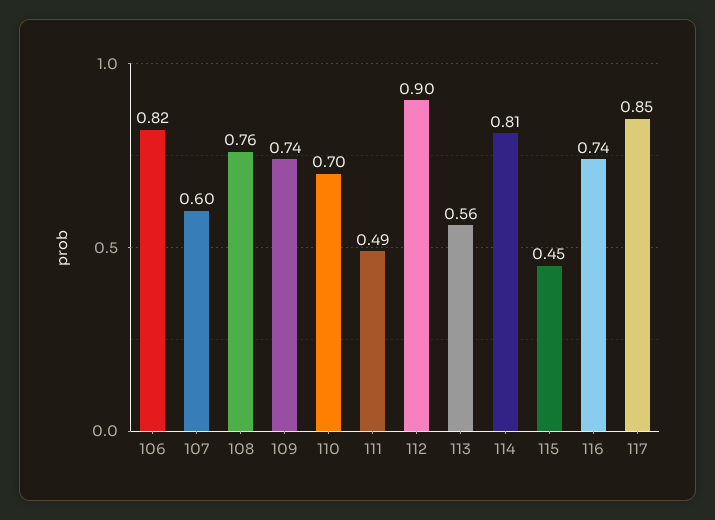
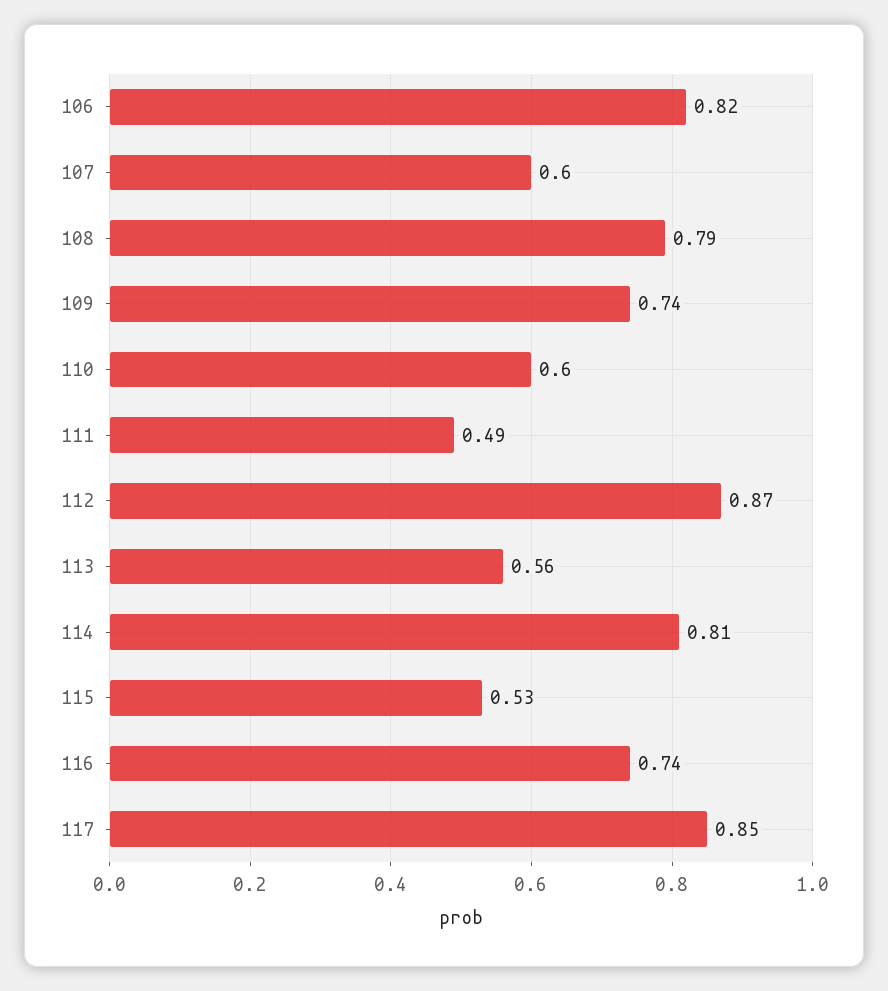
108: 0.76 -> 0.79
110: 0.7 -> 0.6
112: 0.9 -> 0.87
115: 0.45 -> 0.53

